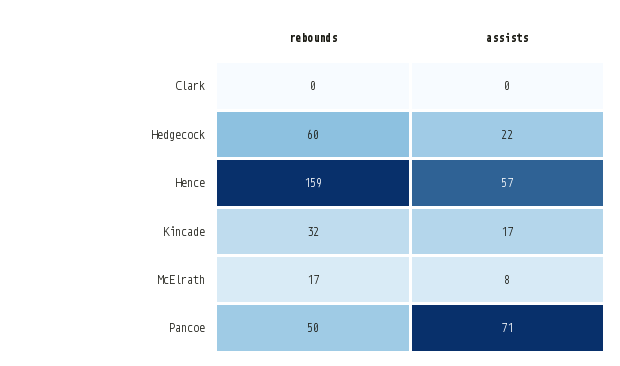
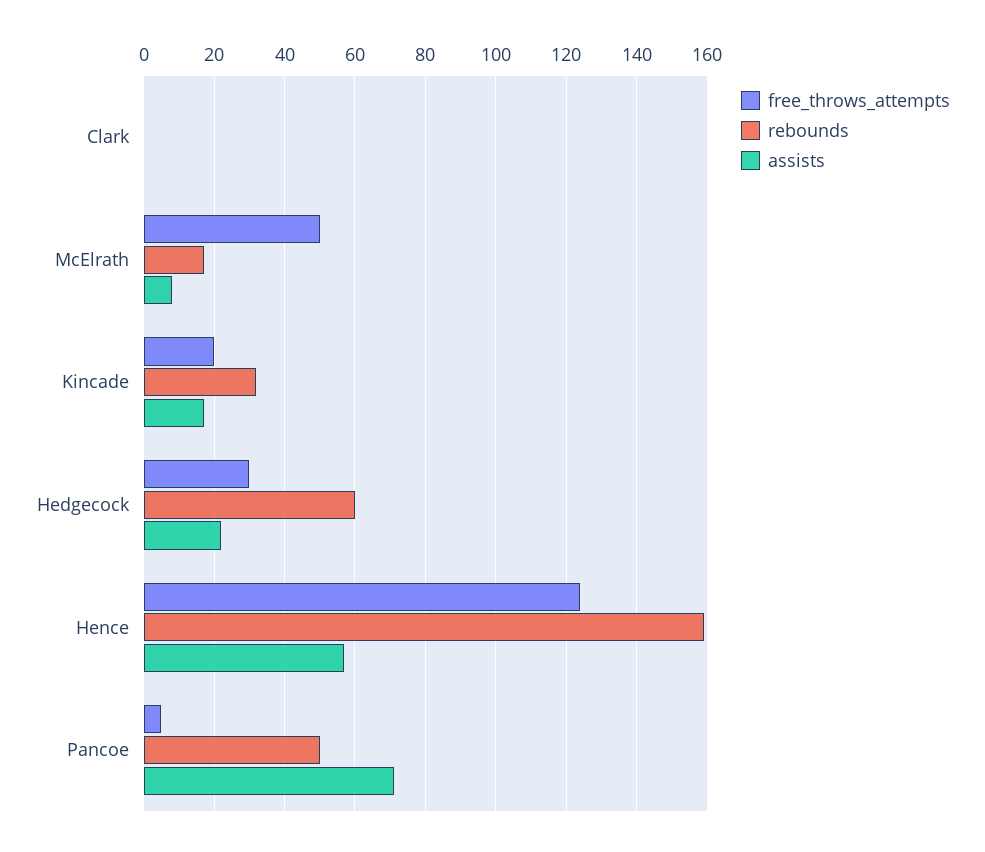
free_throws_attempts, Clark: none -> 0
free_throws_attempts, McElrath: none -> 50
free_throws_attempts, Kincade: none -> 20
free_throws_attempts, Hedgecock: none -> 30
free_throws_attempts, Hence: none -> 125
free_throws_attempts, Pancoe: none -> 5

